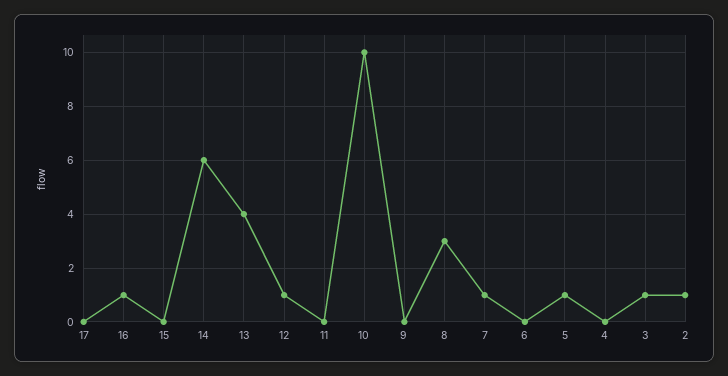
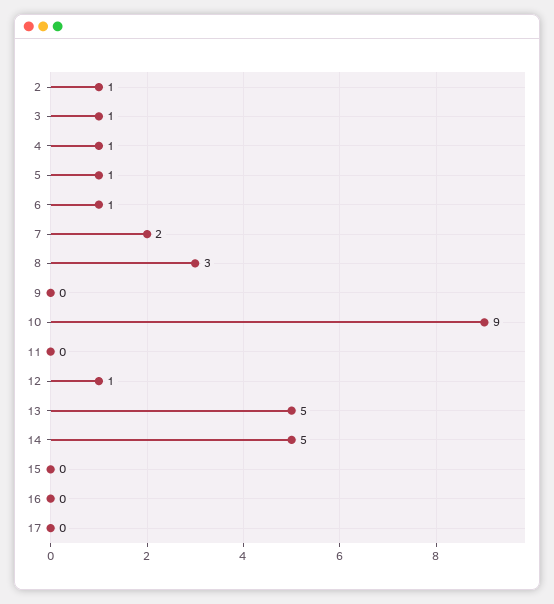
16: 1 -> 0
14: 6 -> 5
13: 4 -> 5
10: 10 -> 9
7: 1 -> 2
6: 0 -> 1
4: 0 -> 1

